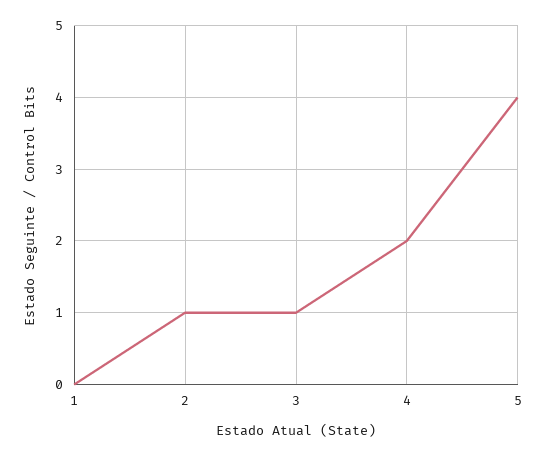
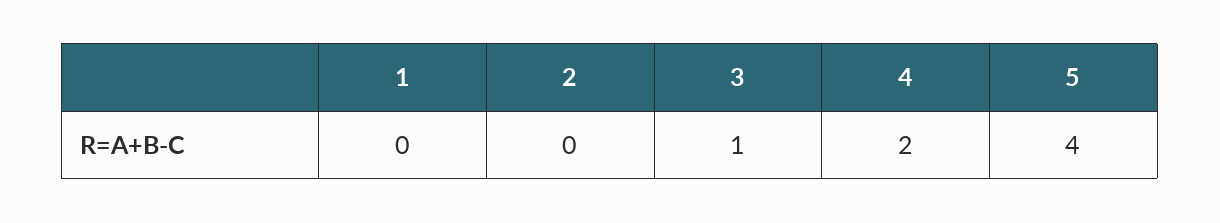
2: 1 -> 0

